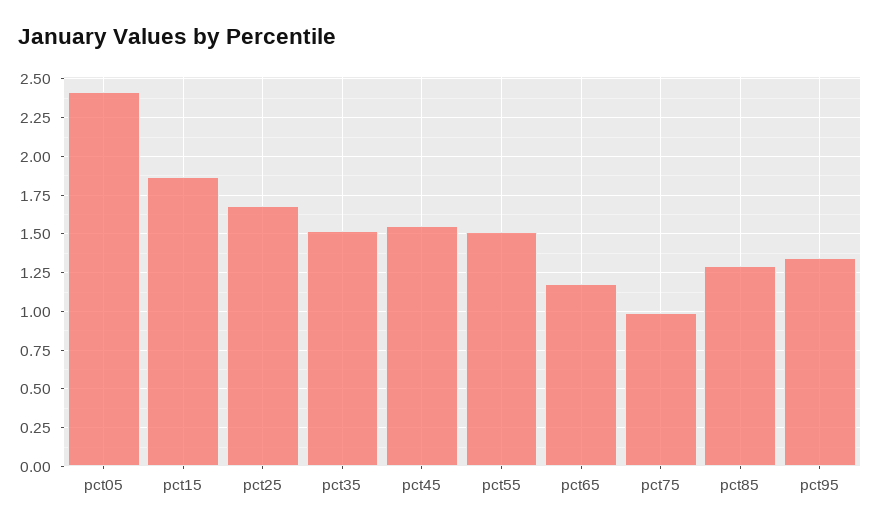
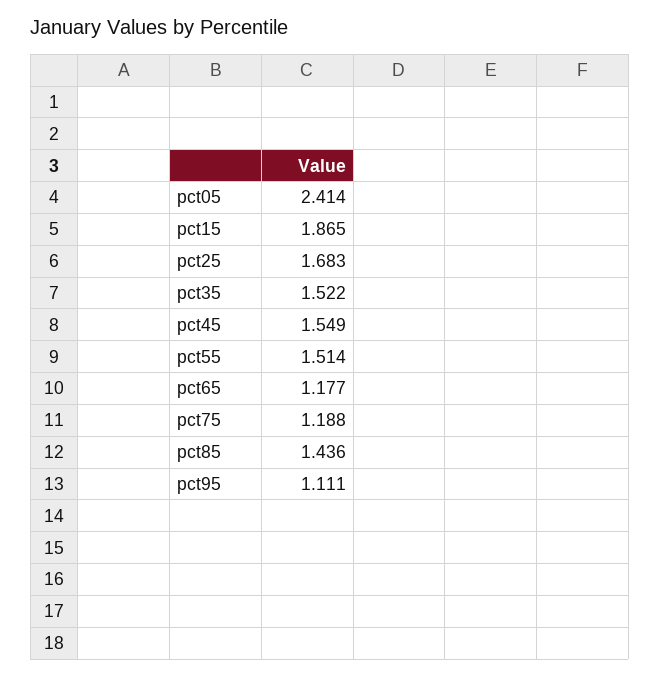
pct75: 1 -> 1.188
pct85: 1.3 -> 1.436
pct95: 1.35 -> 1.111

